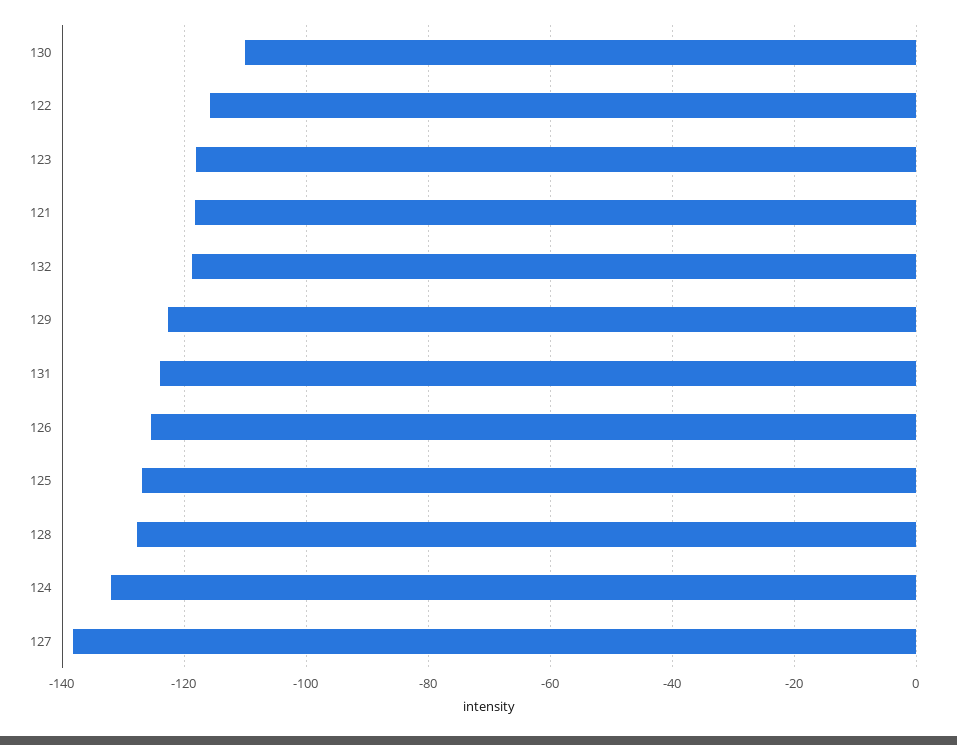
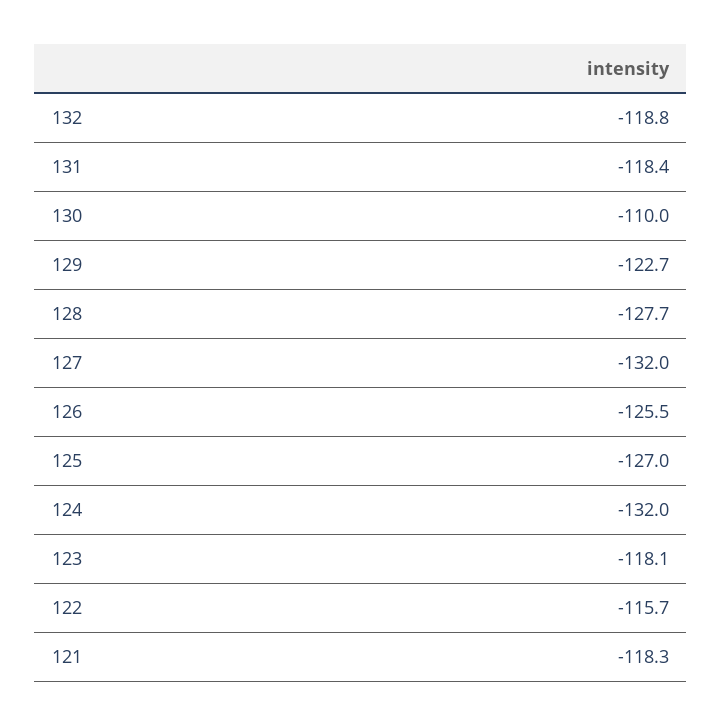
131: -124 -> -118.4
127: -138 -> -132

